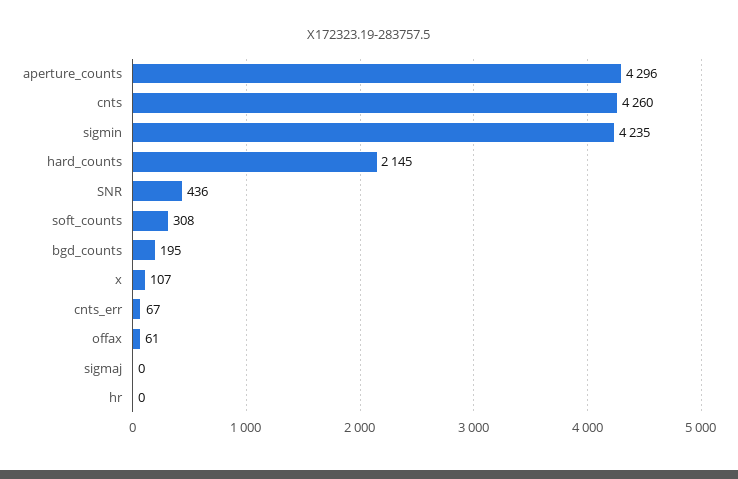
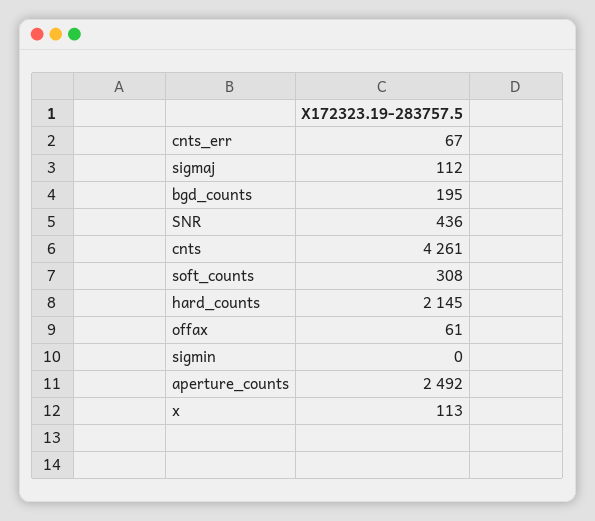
aperture_counts: 4296 -> 2492
cnts: 4260 -> 4261
sigmin: 4235 -> 0
x: 107 -> 113
sigmaj: 0 -> 112
hr: 0 -> none

